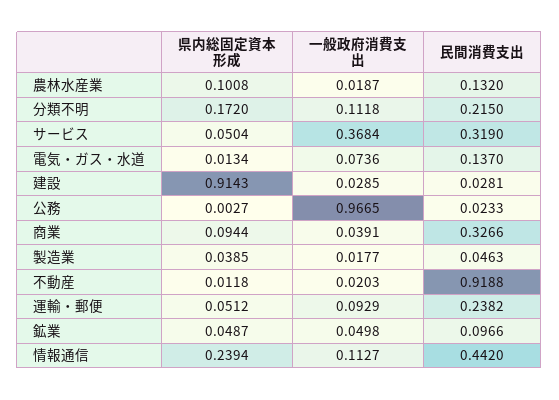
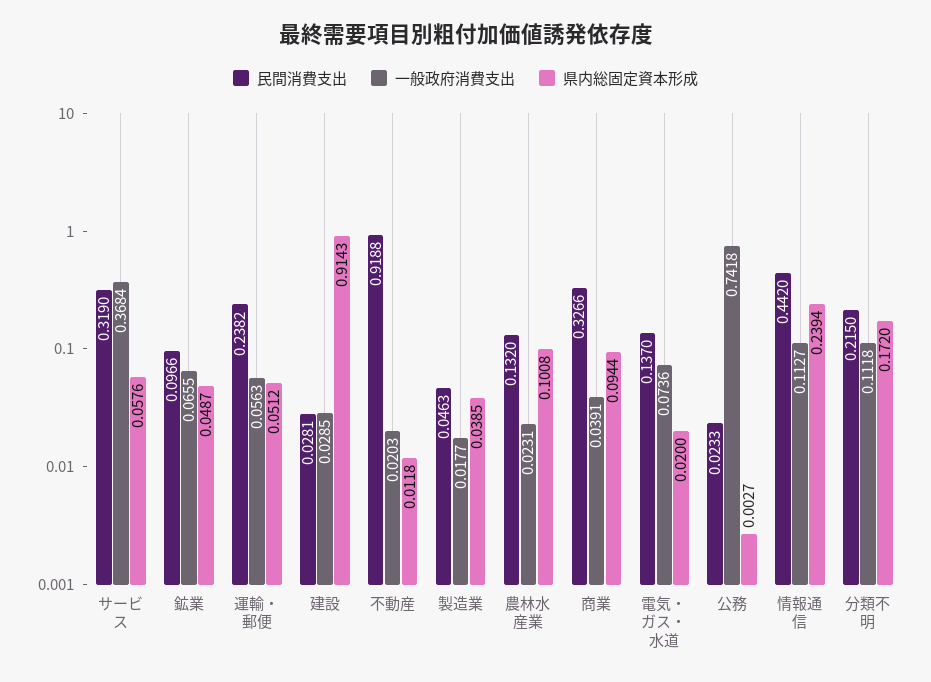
一般政府消費支出, 農林水産業: 0.0187 -> 0.0231
県内総固定資本形成, サービス: 0.0504 -> 0.0576
県内総固定資本形成, 電気・ガス・水道: 0.0134 -> 0.02
一般政府消費支出, 公務: 0.9665 -> 0.7418
一般政府消費支出, 運輸・郵便: 0.0929 -> 0.0563
一般政府消費支出, 鉱業: 0.0498 -> 0.0655

